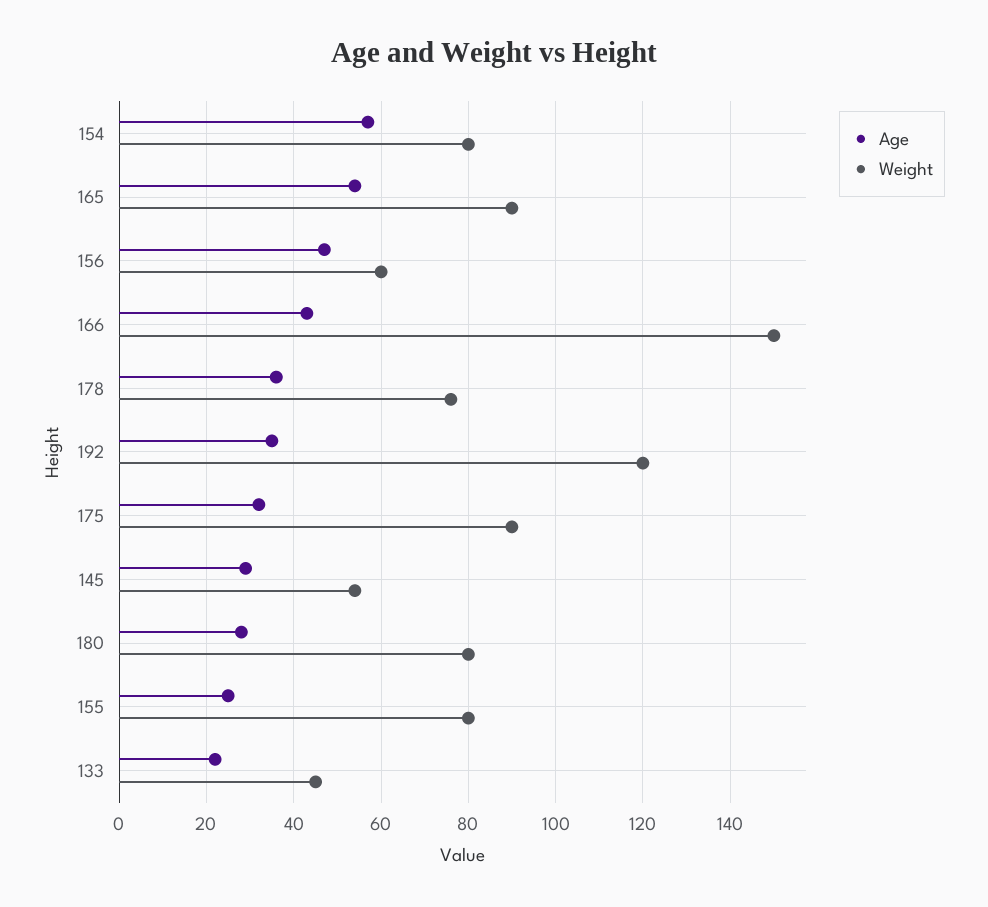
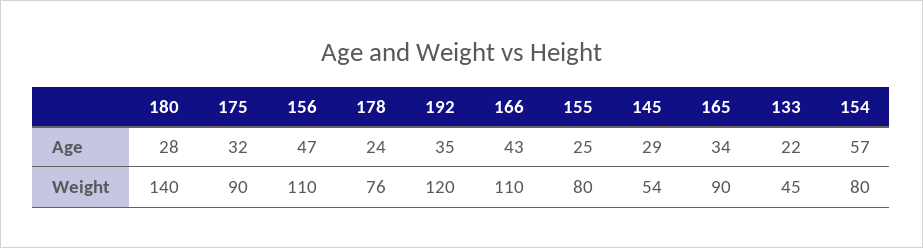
Age, 165: 55 -> 34
Weight, 156: 60 -> 110
Weight, 166: 150 -> 110
Age, 178: 35 -> 24
Weight, 180: 80 -> 140

